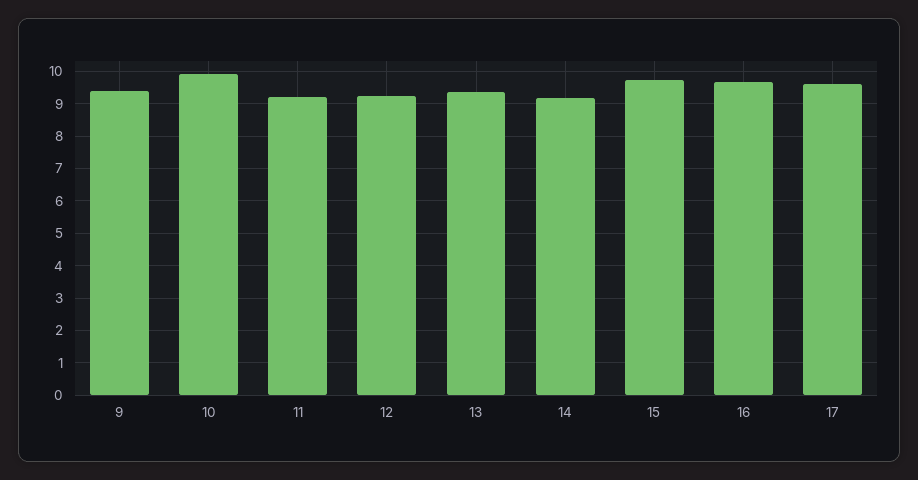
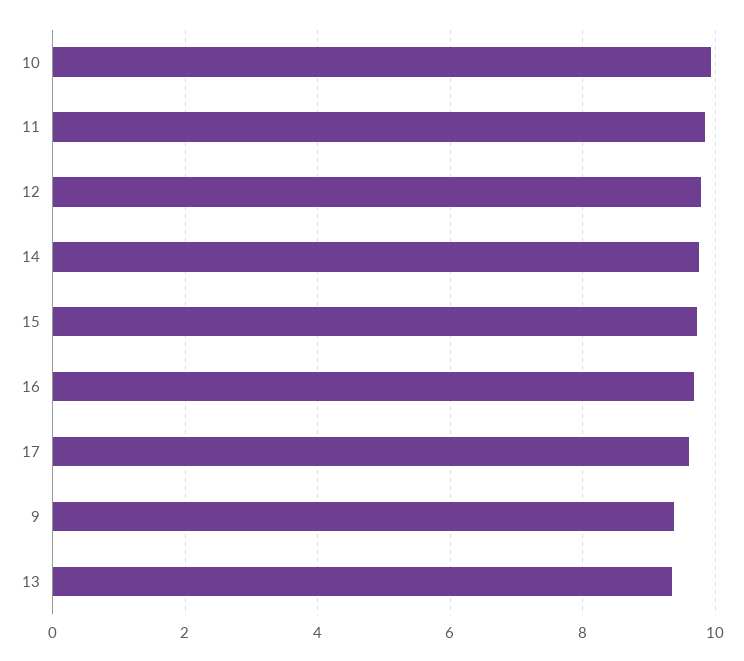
11: 9.2 -> 9.8
12: 9.2 -> 9.8
14: 9.2 -> 9.8

